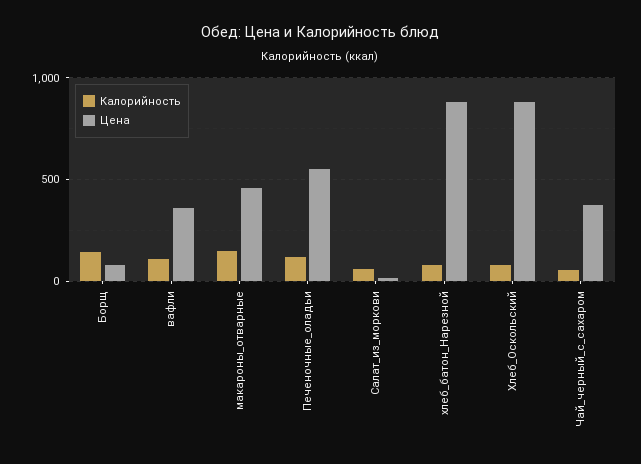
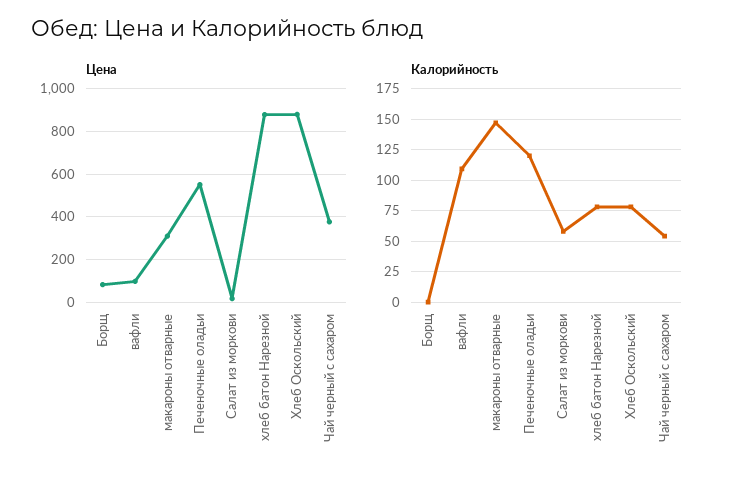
Калорийность, Борщ: 150 -> 0
Цена, вафли: 350 -> 100
Цена, макароны_отварные: 450 -> 300

